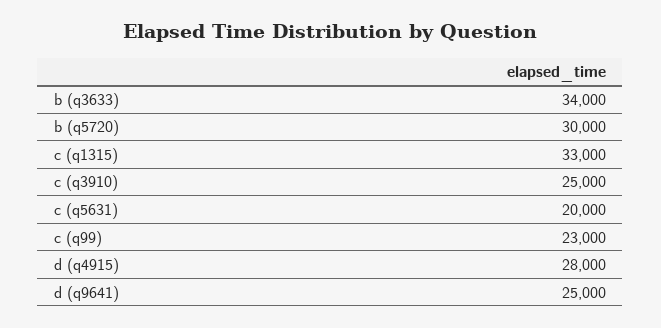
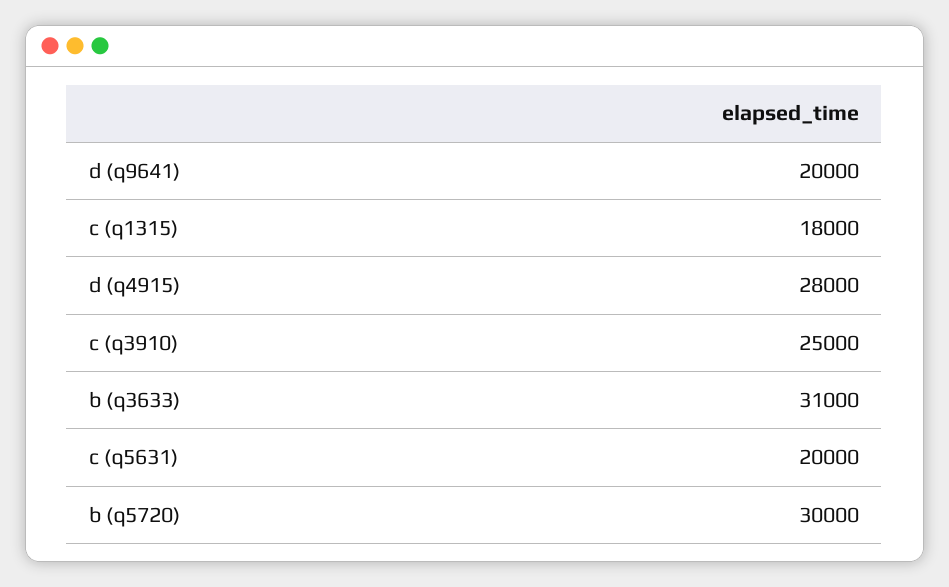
b (q3633): 34000 -> 31000
c (q1315): 33000 -> 18000
c (q99): 23000 -> none
d (q9641): 25000 -> 20000

